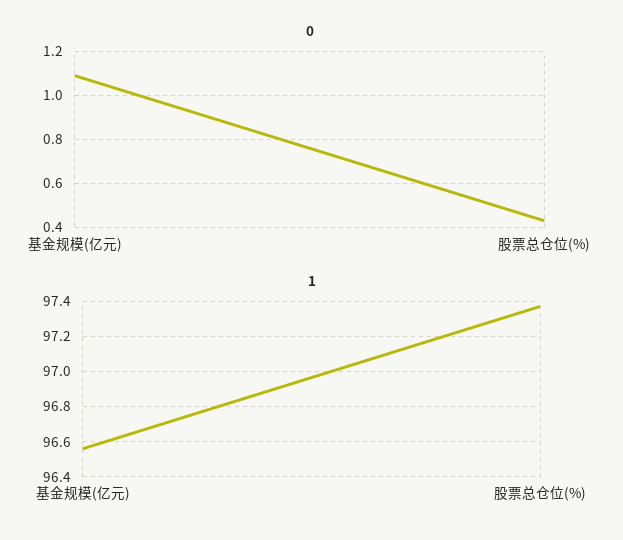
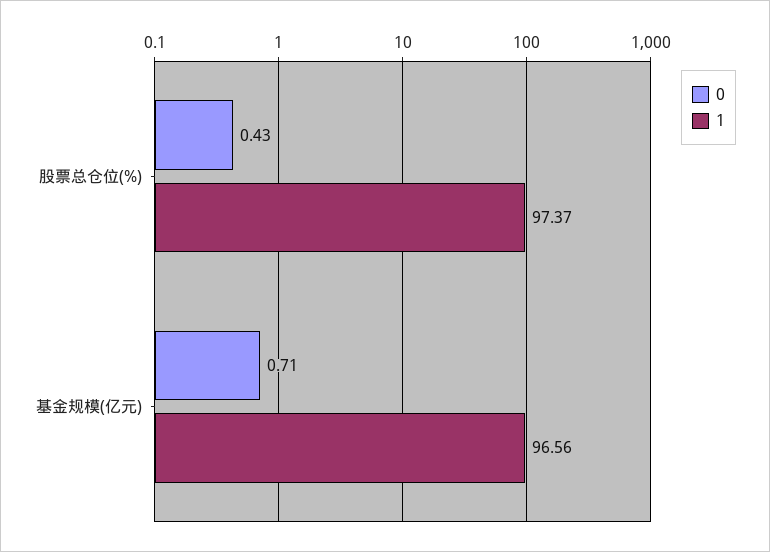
0, 基金规模(亿元): 1.1 -> 0.71

